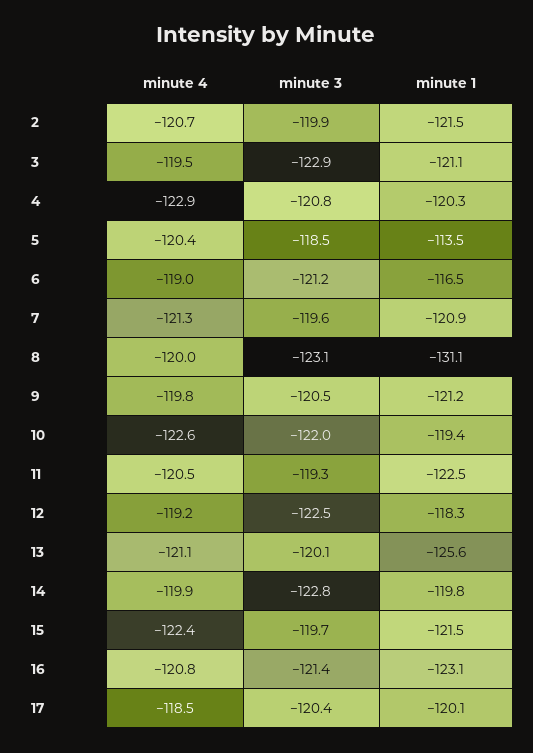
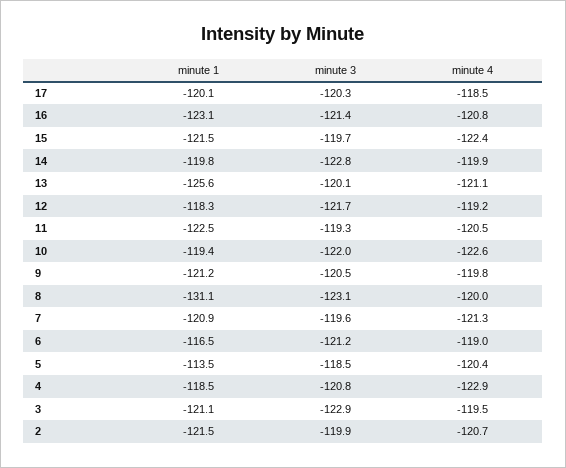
minute 1, 4: -120.3 -> -118.5
minute 3, 12: -122.5 -> -121.7
minute 3, 17: -120.4 -> -120.3

